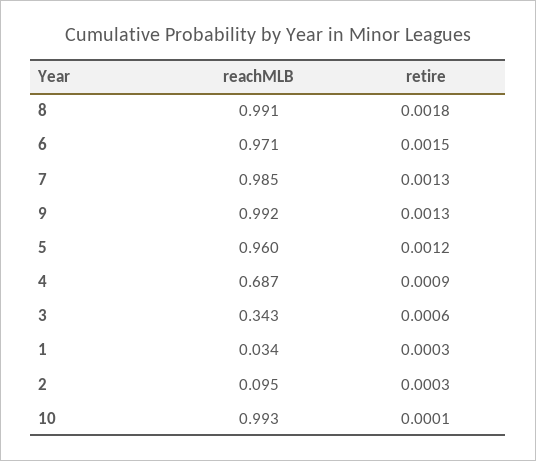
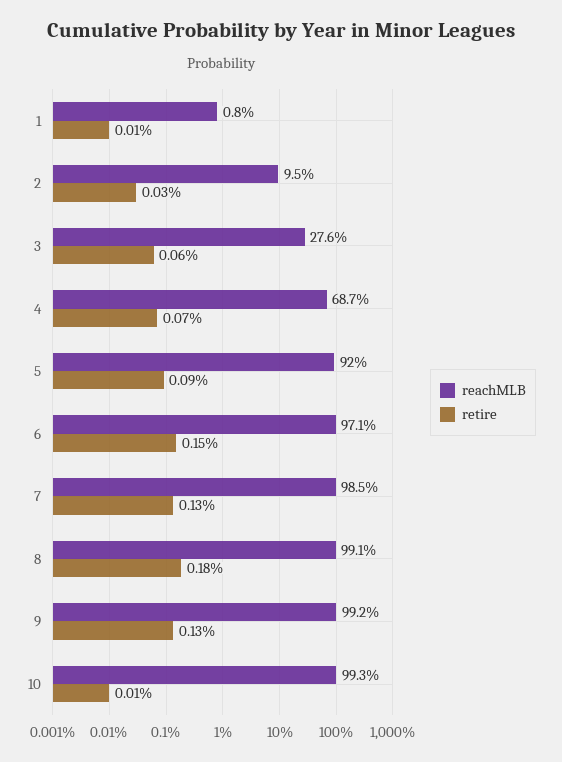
reachMLB, 5: 0.96 -> 0.92
retire, 5: 0.0012 -> 0.0009
retire, 4: 0.0009 -> 0.0007
reachMLB, 3: 0.343 -> 0.276
reachMLB, 1: 0.034 -> 0.008
retire, 1: 0.0003 -> 0.0001

